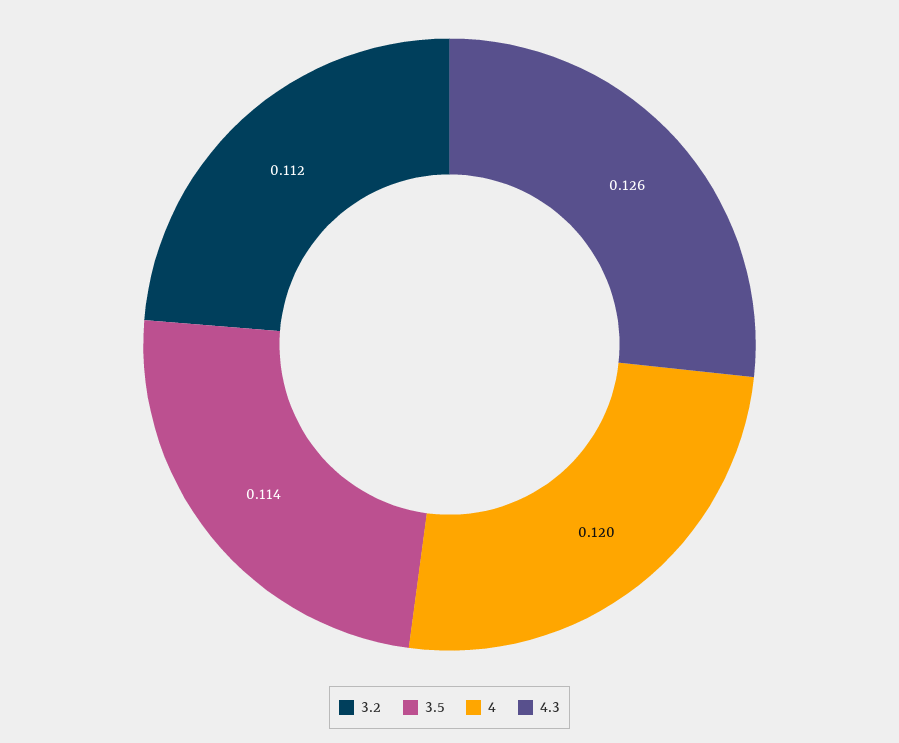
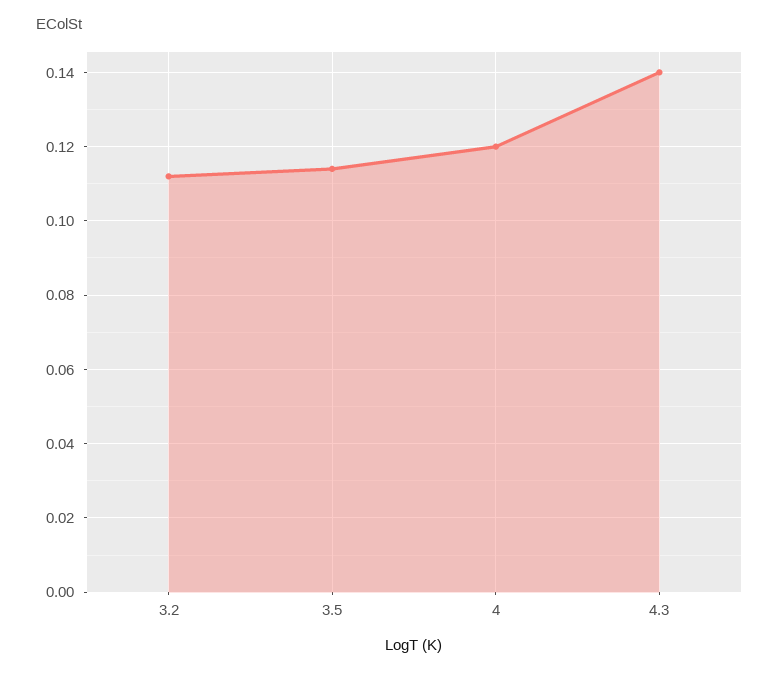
4.3: 0.126 -> 0.14

